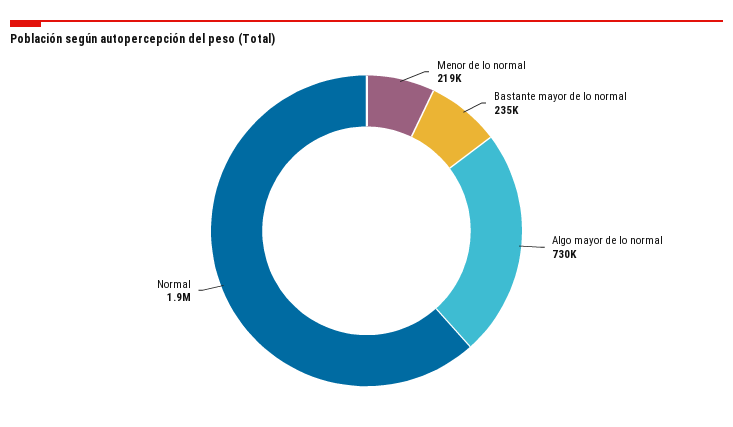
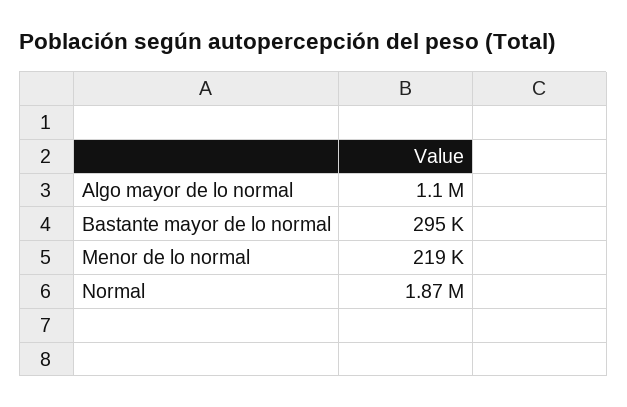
Bastante mayor de lo normal: 235000 -> 295000
Algo mayor de lo normal: 730000 -> 1100000

